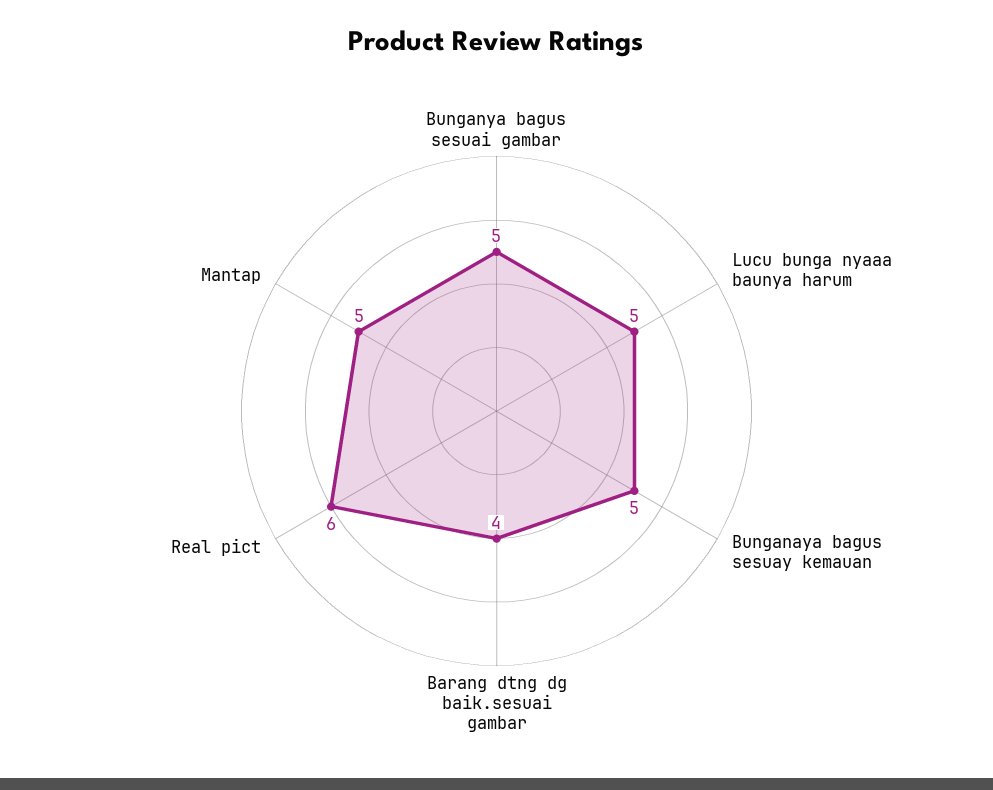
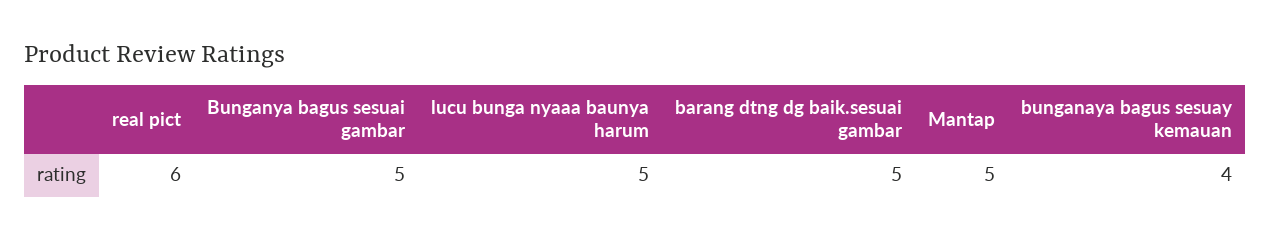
Bunganaya bagus sesuay kemauan: 5 -> 4
Barang dtng dg baik.sesuai gambar: 4 -> 5

